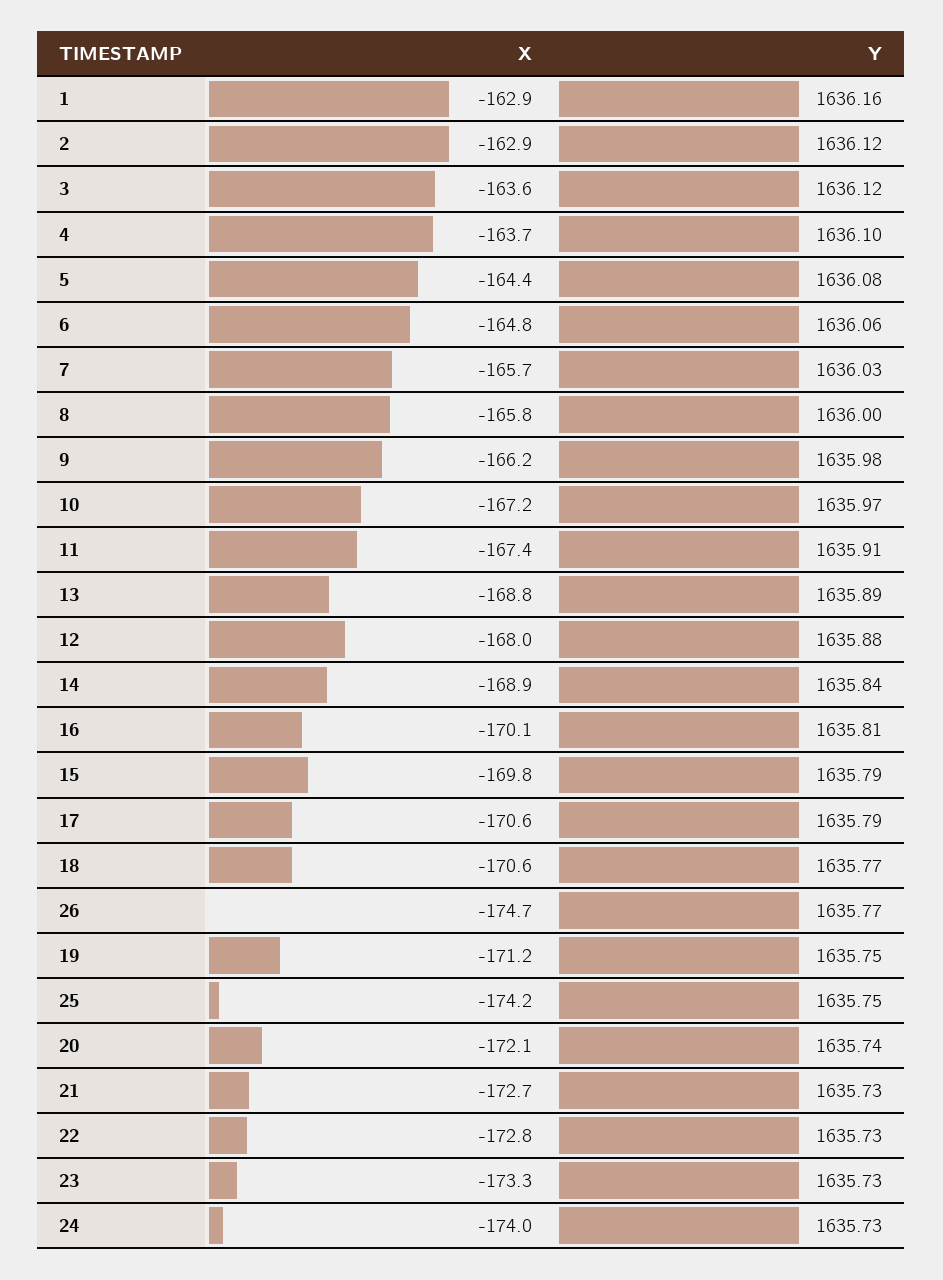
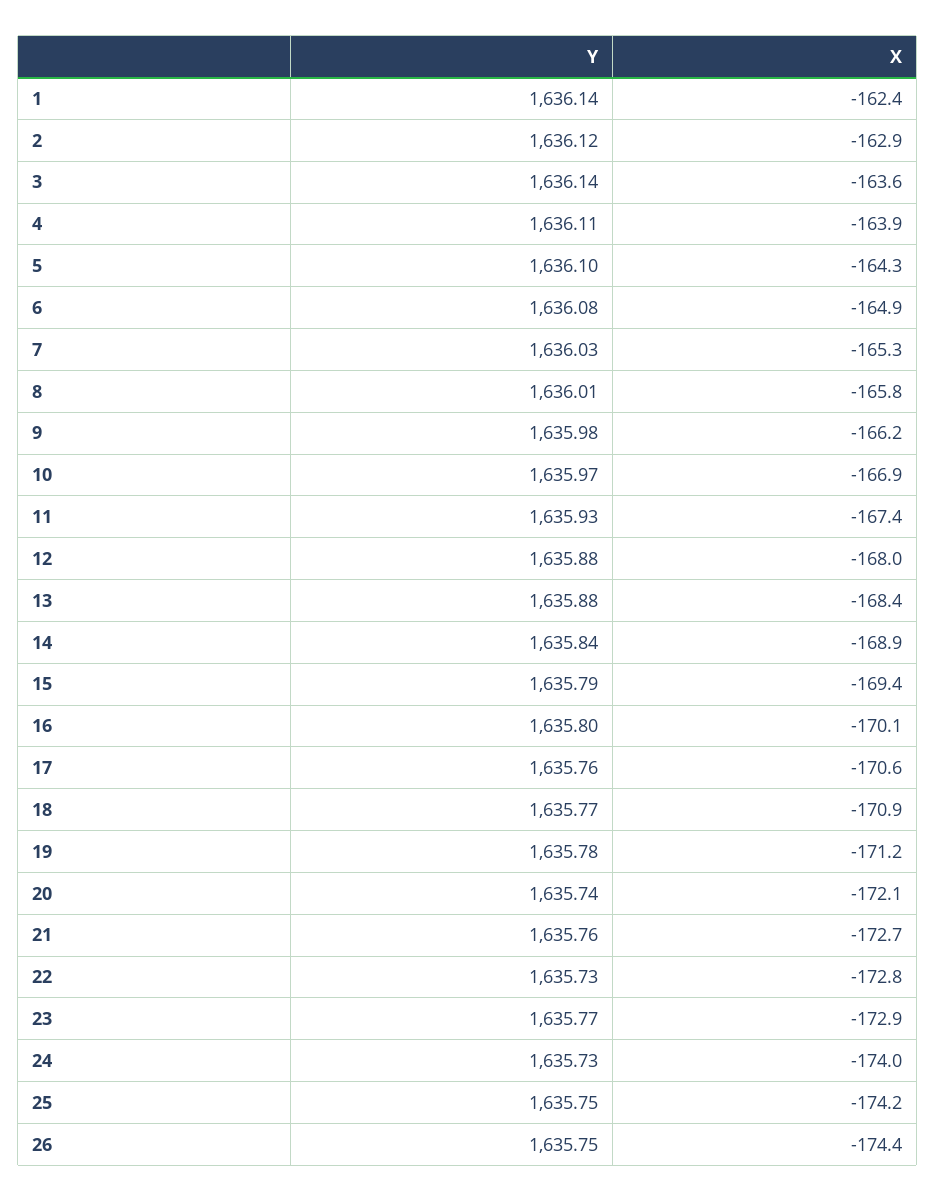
X, 1: -162.9 -> -162.4
Y, 1: 1636.16 -> 1636.14
Y, 3: 1636.12 -> 1636.14
X, 4: -163.7 -> -163.9
Y, 4: 1636.1 -> 1636.11
X, 5: -164.4 -> -164.3
Y, 5: 1636.08 -> 1636.1
X, 6: -164.8 -> -164.9
Y, 6: 1636.06 -> 1636.08
X, 7: -165.7 -> -165.3
Y, 8: 1636 -> 1636.01
X, 10: -167.2 -> -166.9
Y, 11: 1635.91 -> 1635.93
X, 13: -168.8 -> -168.4
Y, 13: 1635.89 -> 1635.88
Y, 16: 1635.81 -> 1635.8
X, 15: -169.8 -> -169.4
Y, 17: 1635.79 -> 1635.76
X, 18: -170.6 -> -170.9
X, 26: -174.7 -> -174.4
Y, 26: 1635.77 -> 1635.75
Y, 19: 1635.75 -> 1635.78
Y, 21: 1635.73 -> 1635.76
X, 23: -173.3 -> -172.9
Y, 23: 1635.73 -> 1635.77

